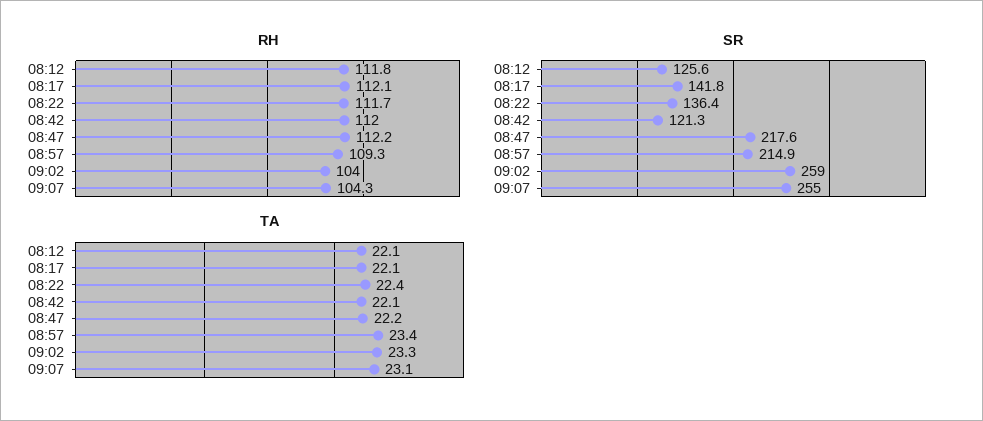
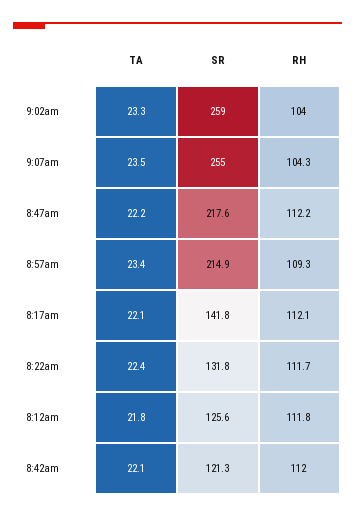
SR, 08:22: 136.4 -> 131.8
TA, 08:12: 22.1 -> 21.8
TA, 09:07: 23.1 -> 23.5

